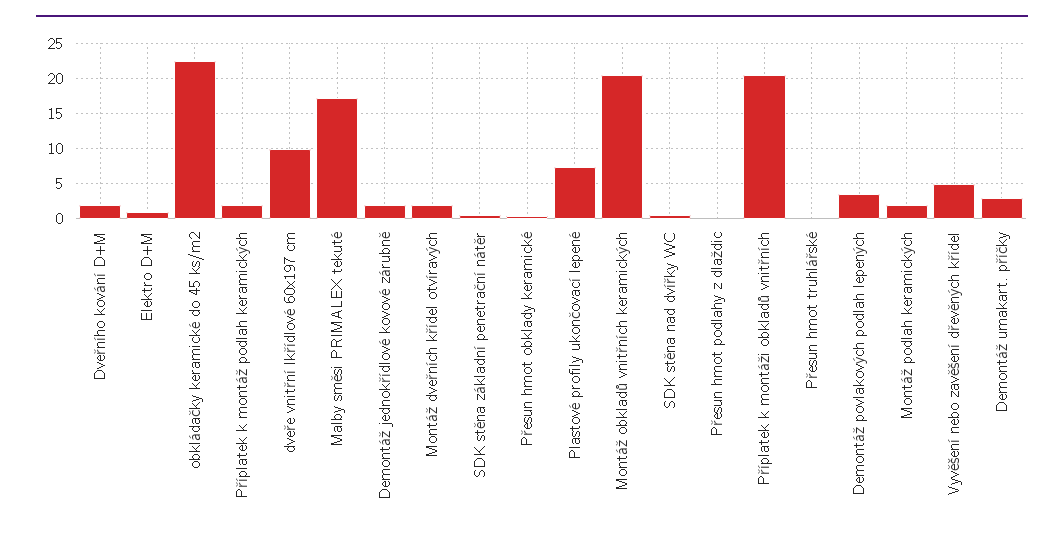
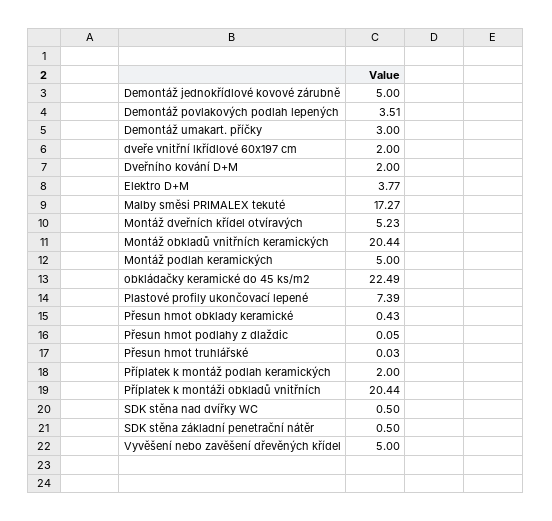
Elektro D+M: 1 -> 3.77
dveře vnitřní lkřídlové 60x197 cm: 10 -> 2
Demontáž jednokřídlové kovové zárubně: 2 -> 5
Montáž dveřních křídel otvíravých: 2 -> 5.23
Montáž podlah keramických: 2 -> 5

